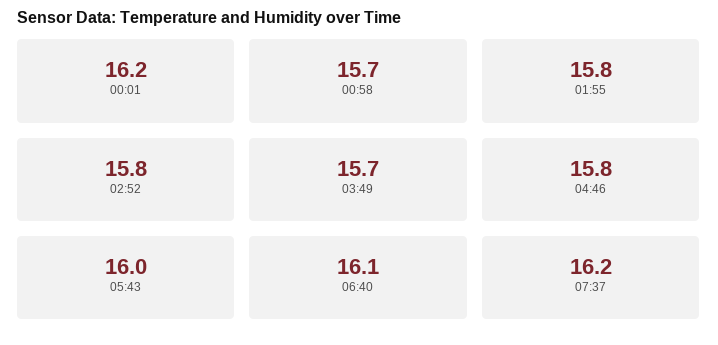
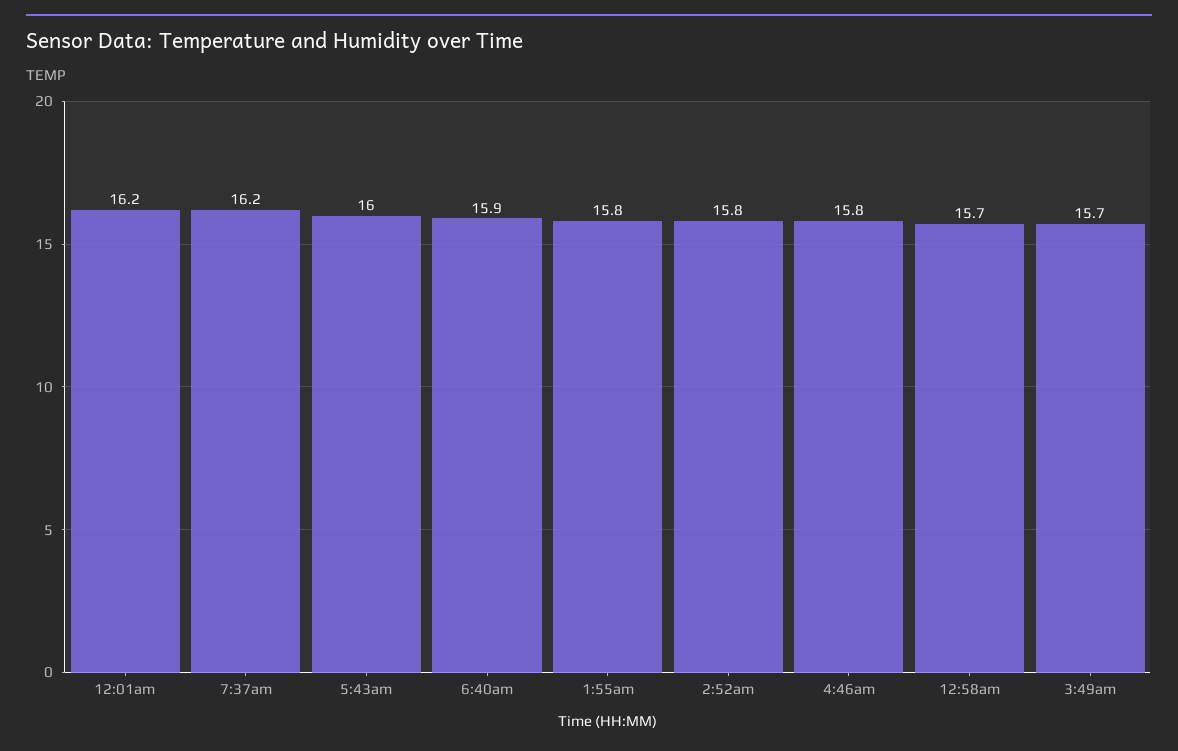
06:40: 16.1 -> 15.9

